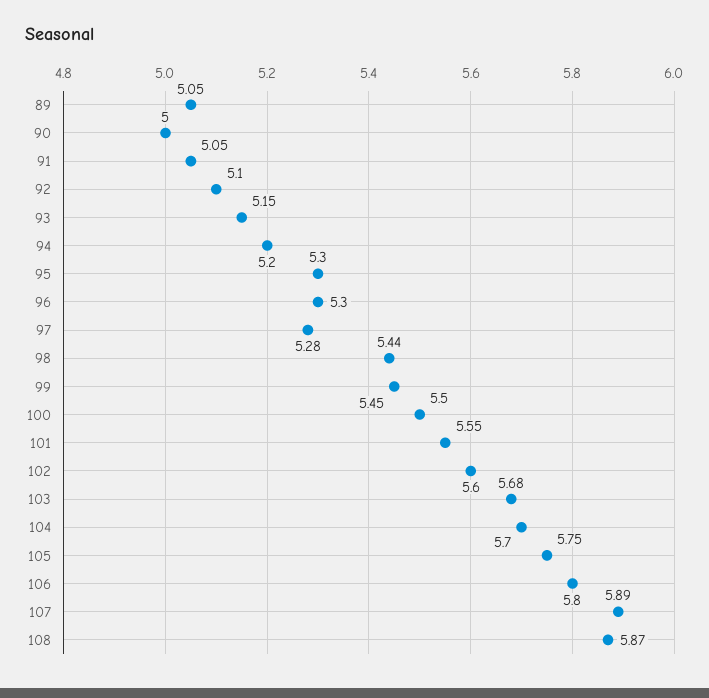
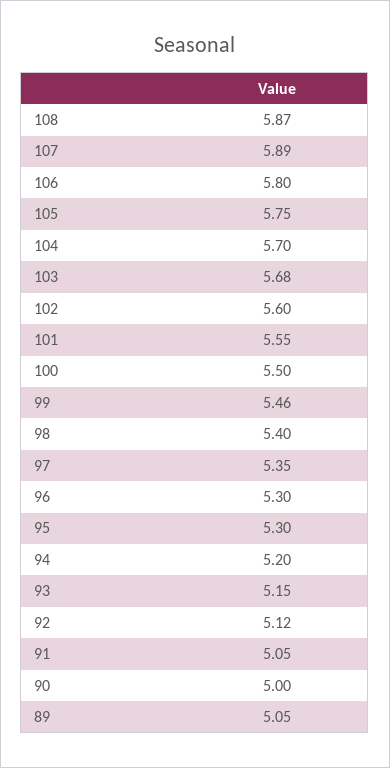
92: 5.1 -> 5.12
97: 5.28 -> 5.35
98: 5.44 -> 5.4
99: 5.45 -> 5.46

